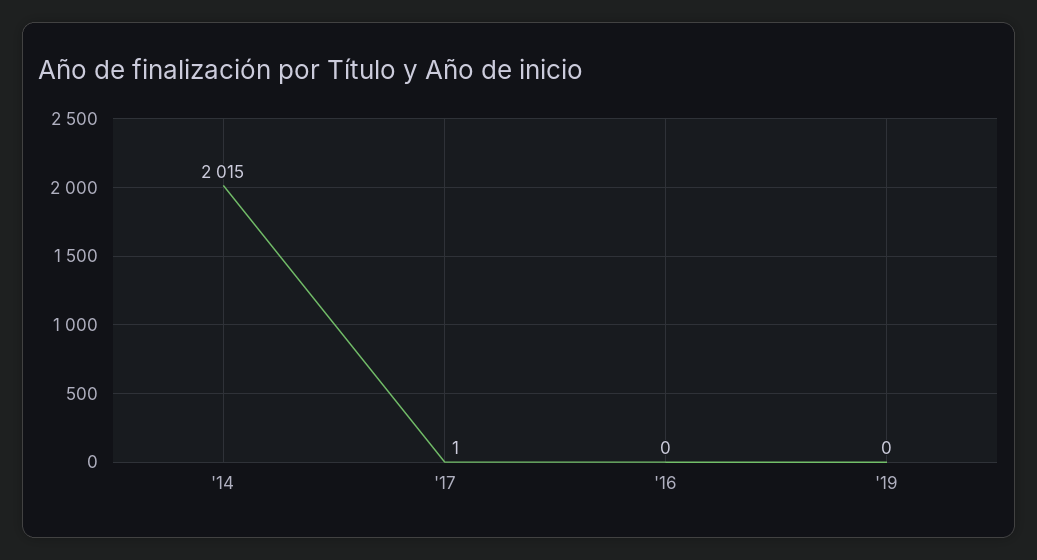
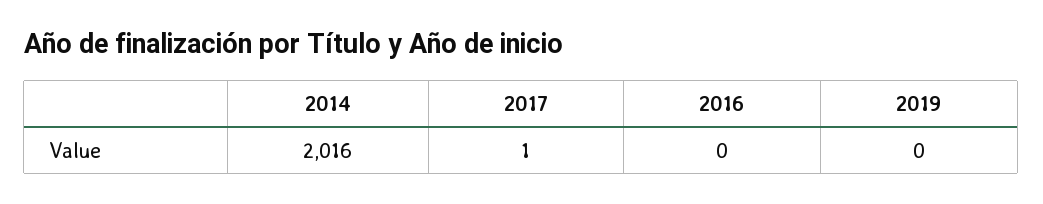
'14: 2015 -> 2016

